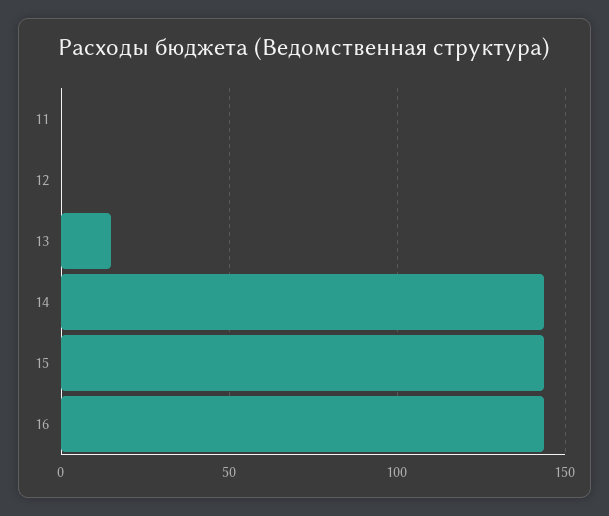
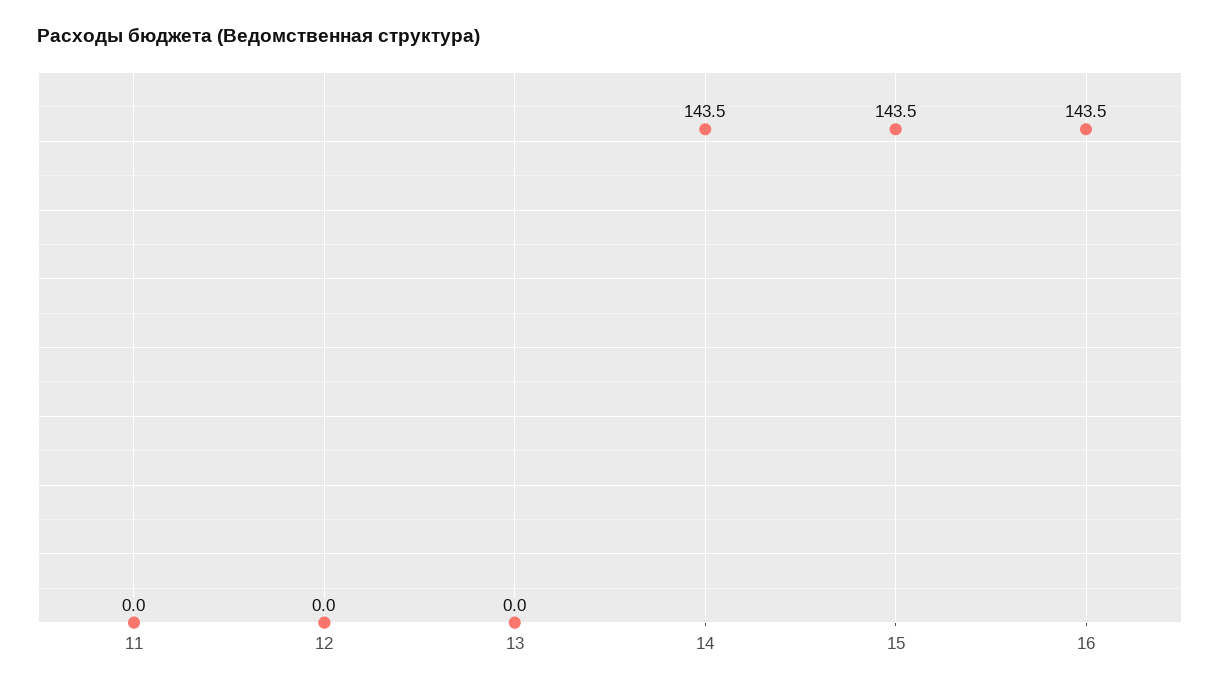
13: 15 -> 0

